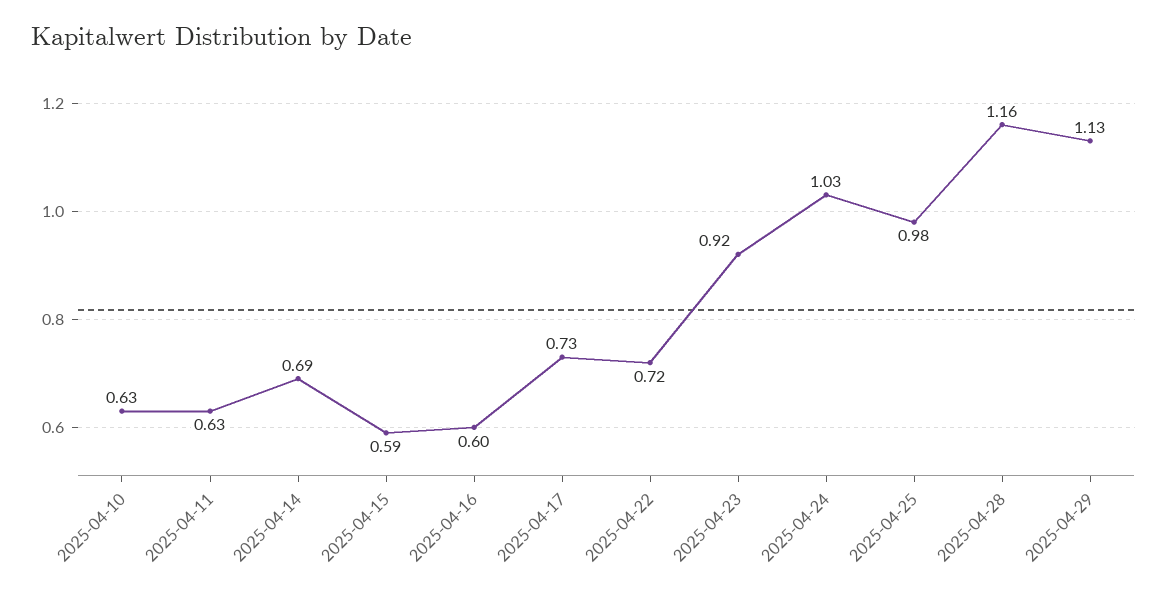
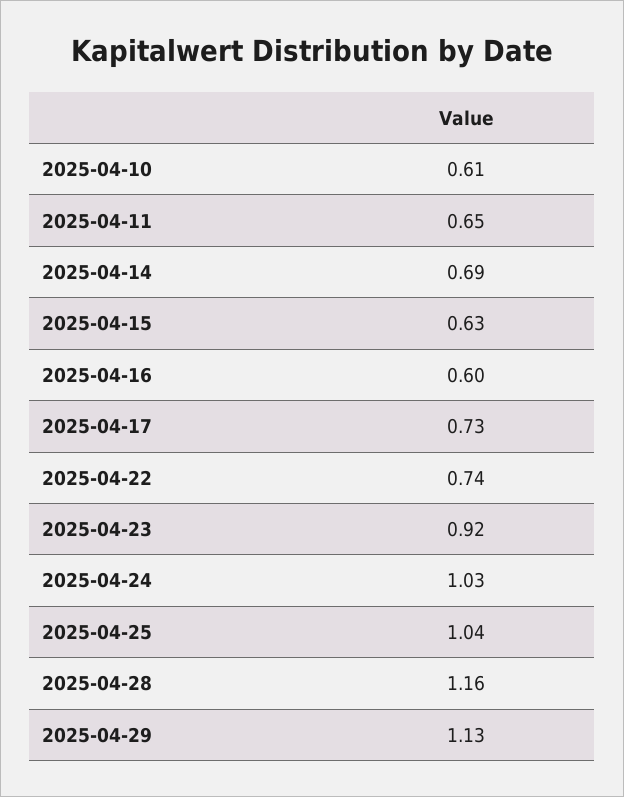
2025-04-10: 0.63 -> 0.61
2025-04-11: 0.63 -> 0.65
2025-04-15: 0.59 -> 0.63
2025-04-22: 0.72 -> 0.74
2025-04-25: 0.98 -> 1.04

